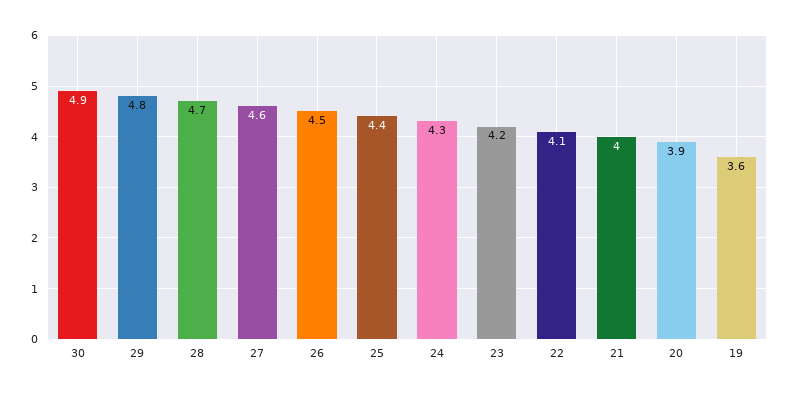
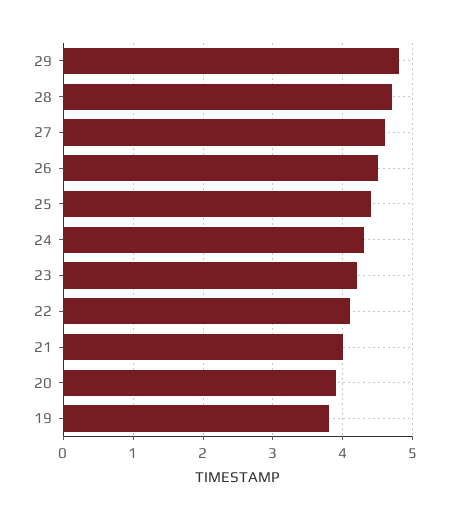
30: 4.9 -> none
19: 3.6 -> 3.8

